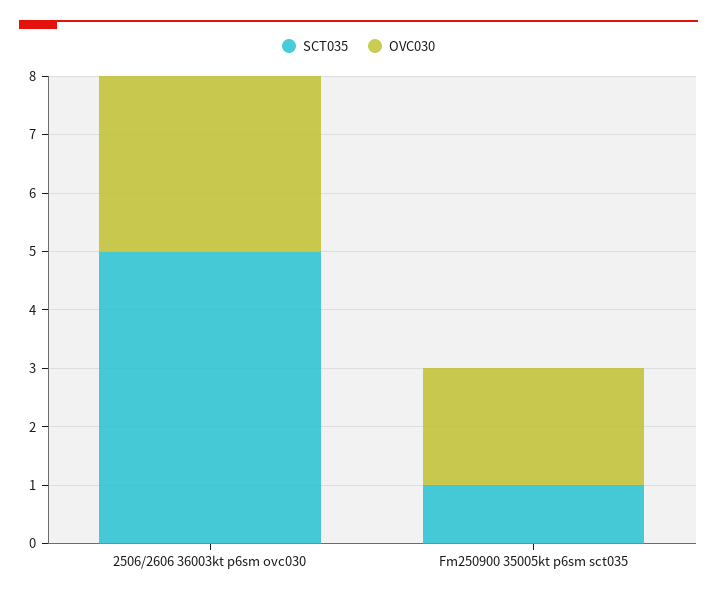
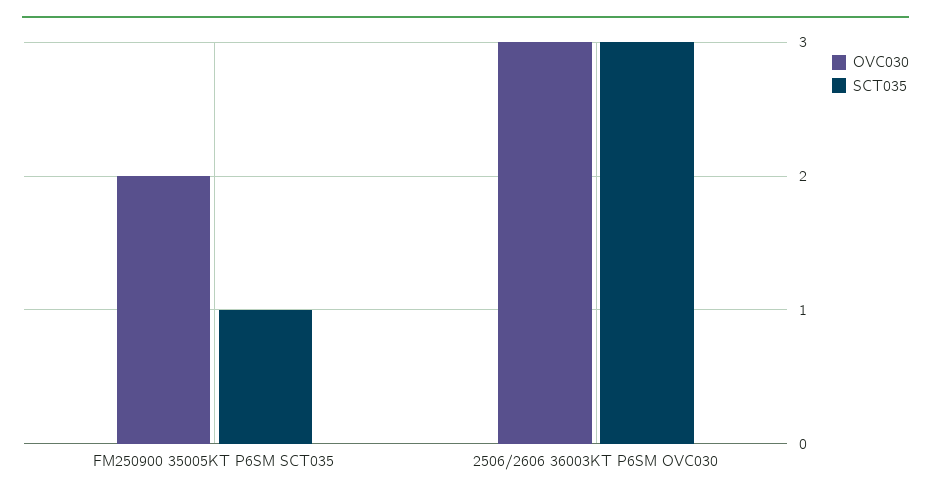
SCT035, 2506/2606 36003kt p6sm ovc030: 5 -> 3

